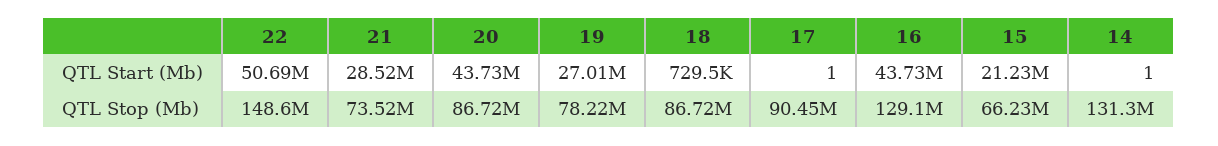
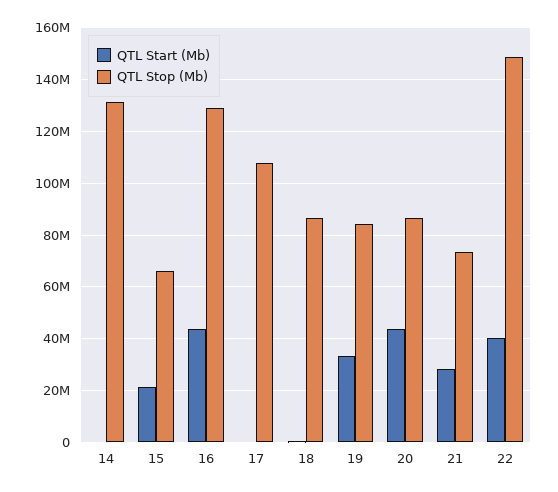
QTL Start (Mb), 22: 50690000 -> 40000000
QTL Start (Mb), 19: 27010000 -> 32500000
QTL Stop (Mb), 19: 78220000 -> 85000000
QTL Stop (Mb), 17: 90450000 -> 107500000

